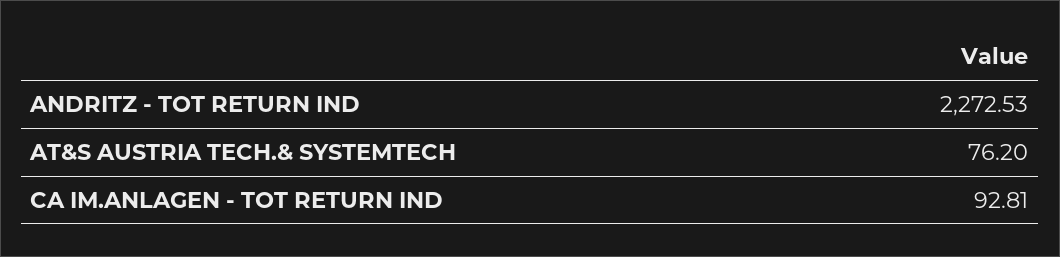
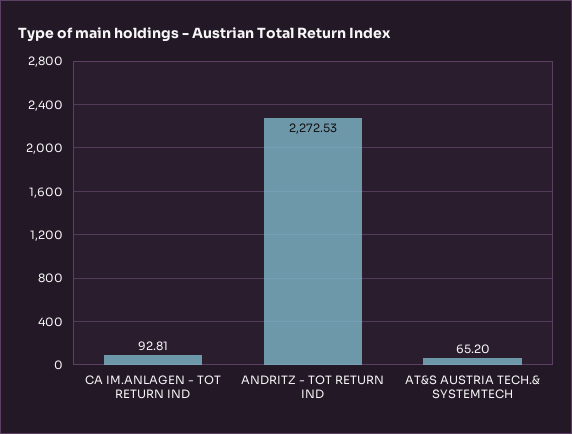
AT&S AUSTRIA TECH.& SYSTEMTECH: 76.2 -> 65.2

